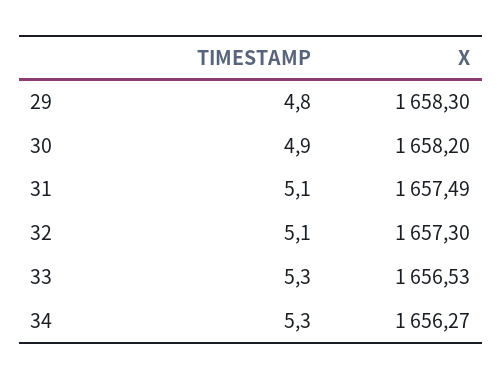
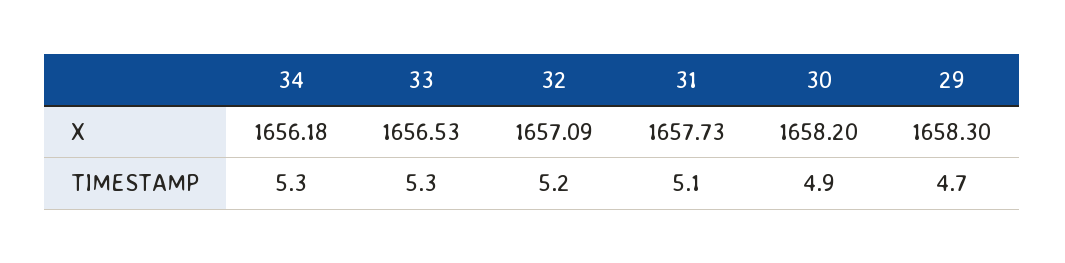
TIMESTAMP, 29: 4.8 -> 4.7
X, 31: 1657.49 -> 1657.73
TIMESTAMP, 32: 5.1 -> 5.2
X, 32: 1657.3 -> 1657.09
X, 34: 1656.27 -> 1656.18

